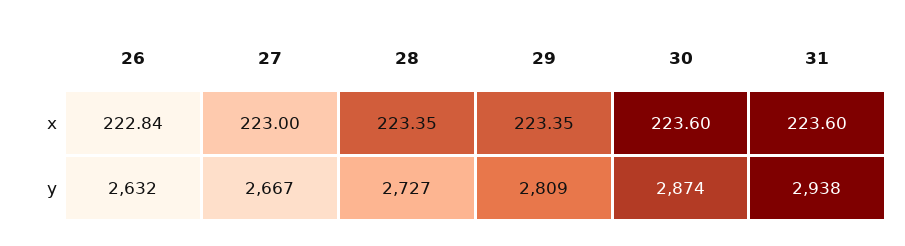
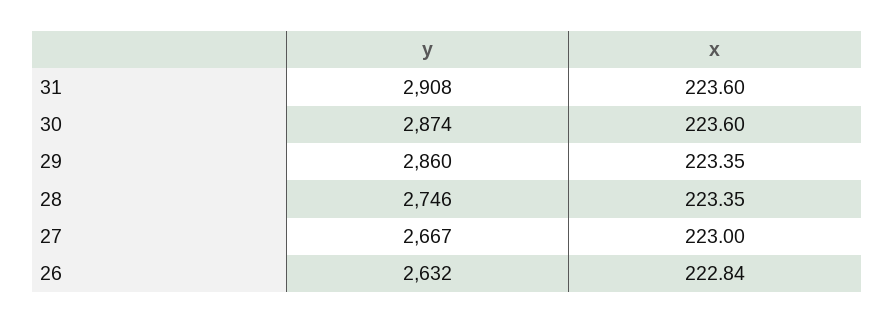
28, y: 2727 -> 2746
29, y: 2809 -> 2860
31, y: 2938 -> 2908

